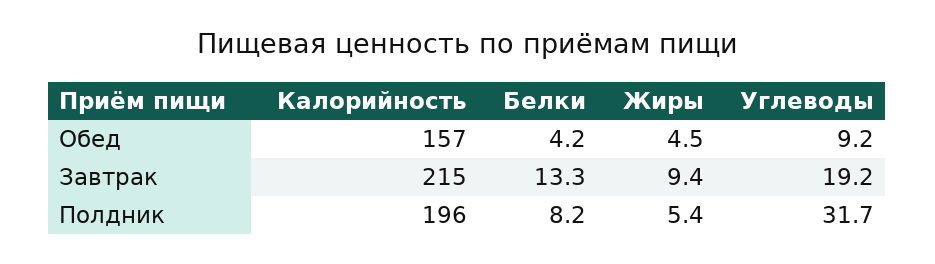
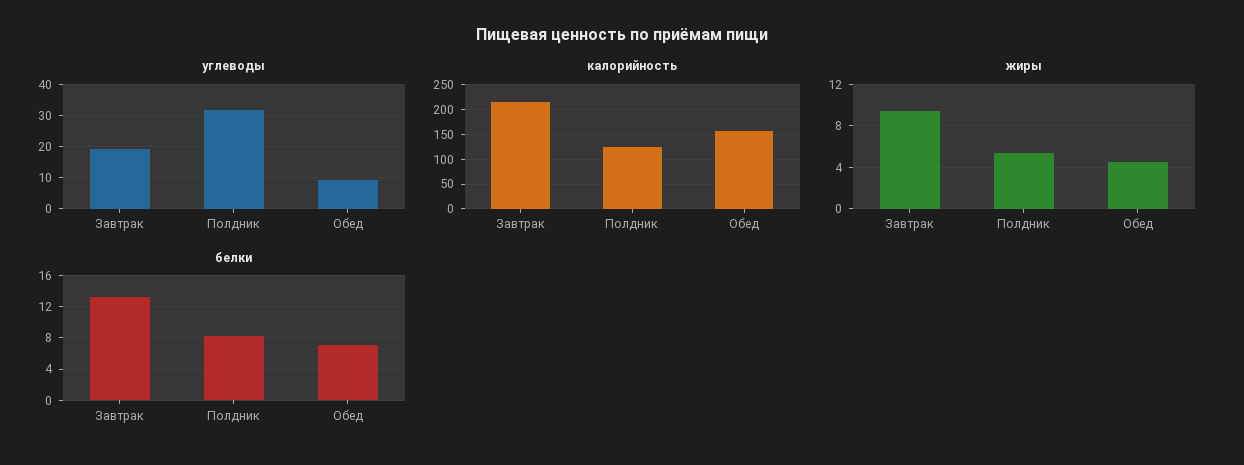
Белки, Обед: 4.2 -> 7
Калорийность, Полдник: 196 -> 125

